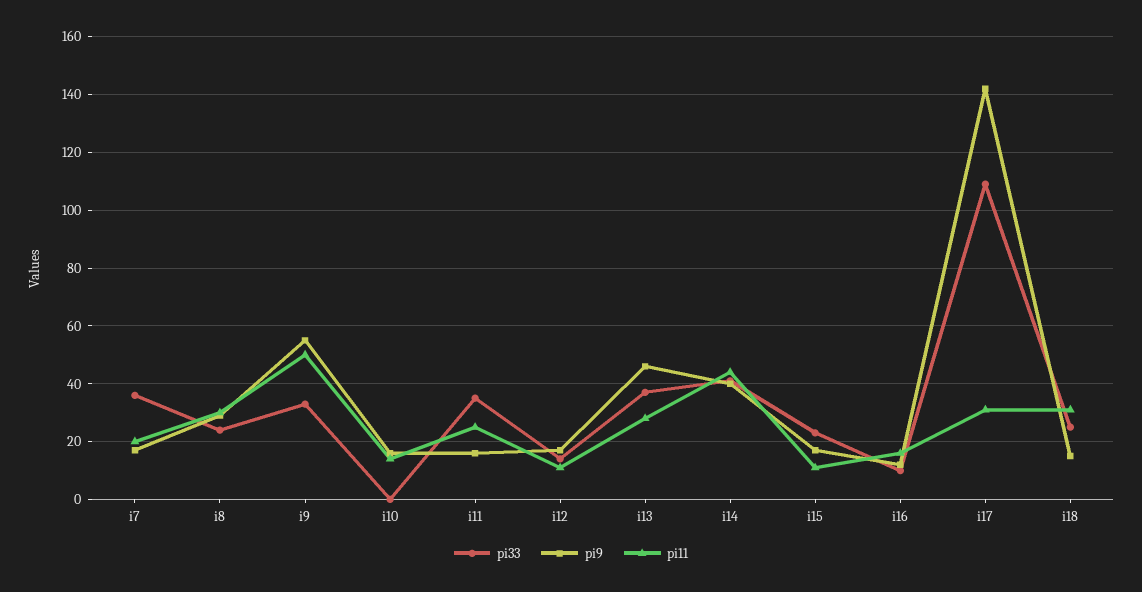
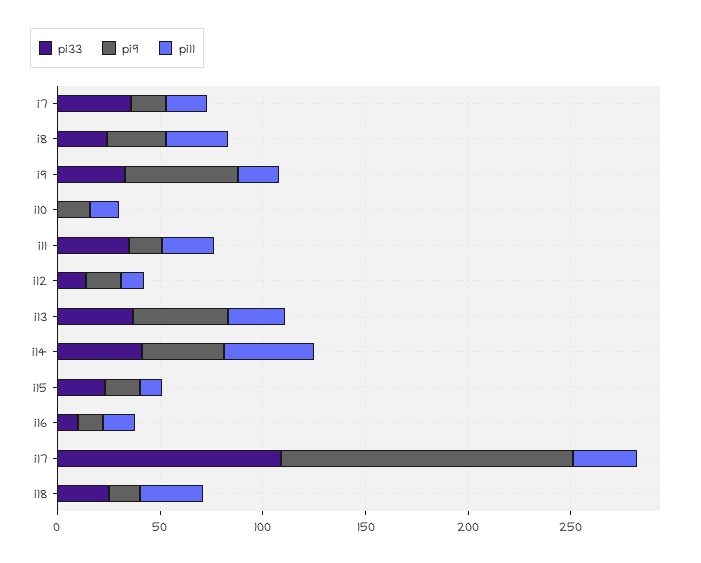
pi11, i9: 50 -> 20

